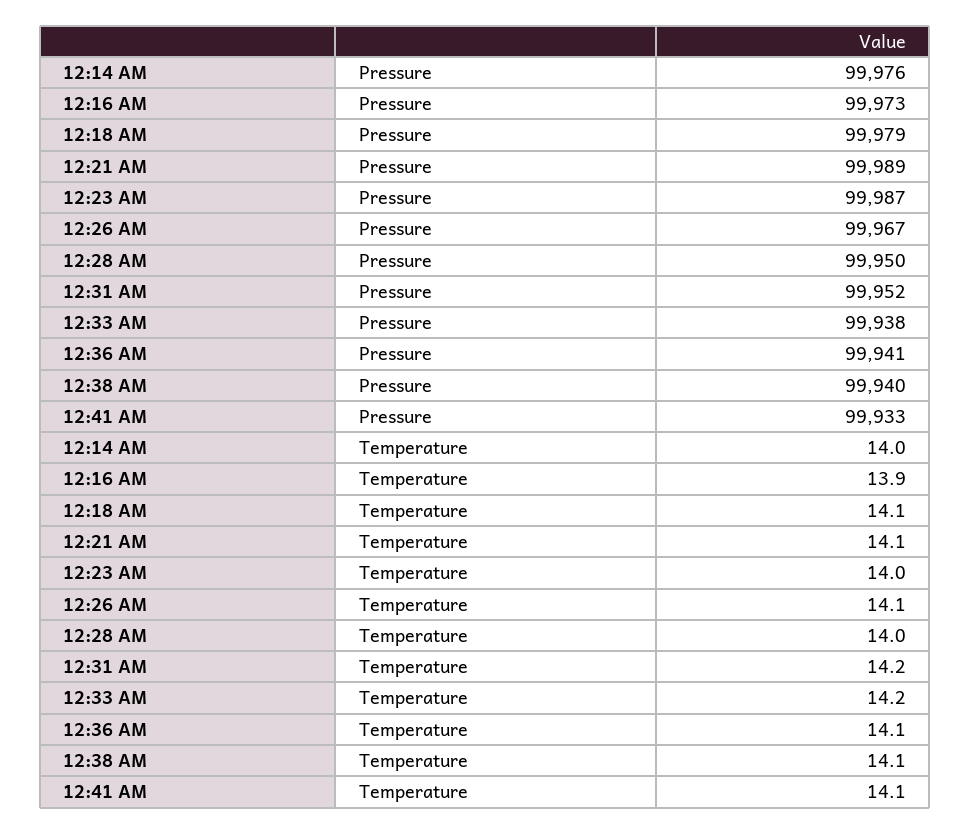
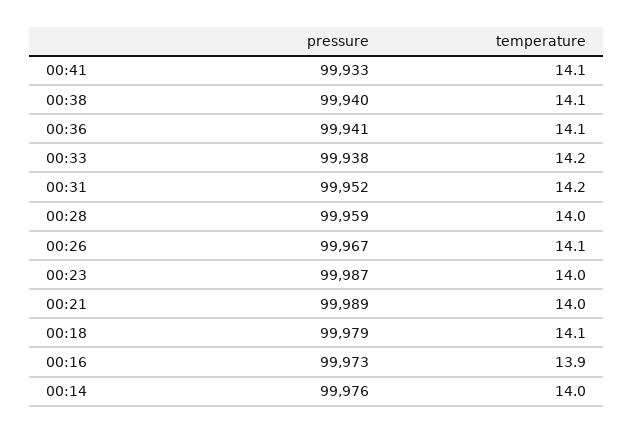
12:28 AM, Pressure: 99950 -> 99959
12:21 AM, Temperature: 14.1 -> 14

